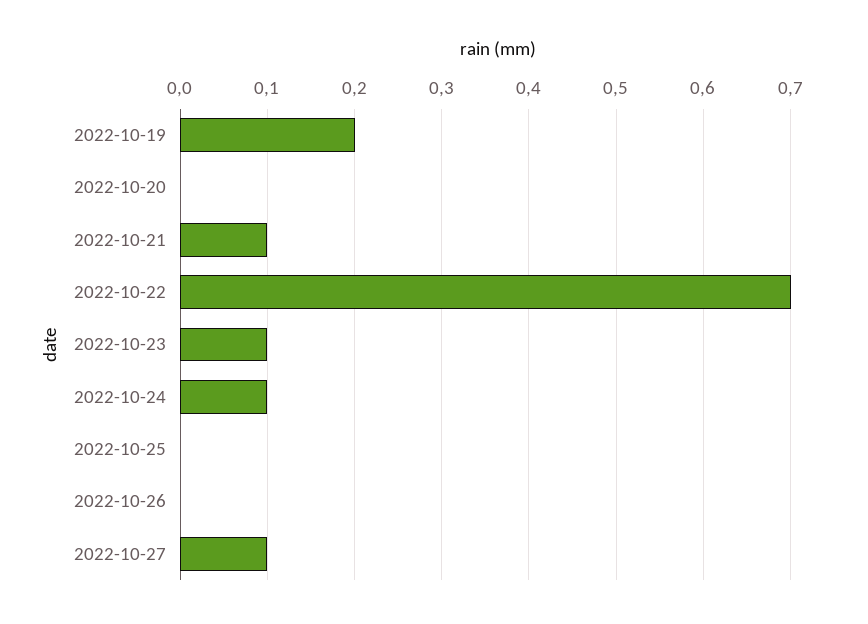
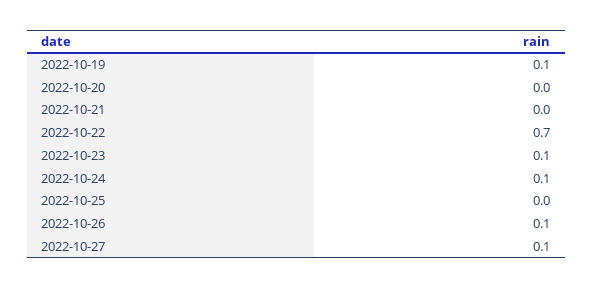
2022-10-19: 0.2 -> 0.1
2022-10-21: 0.1 -> 0
2022-10-26: 0 -> 0.1

